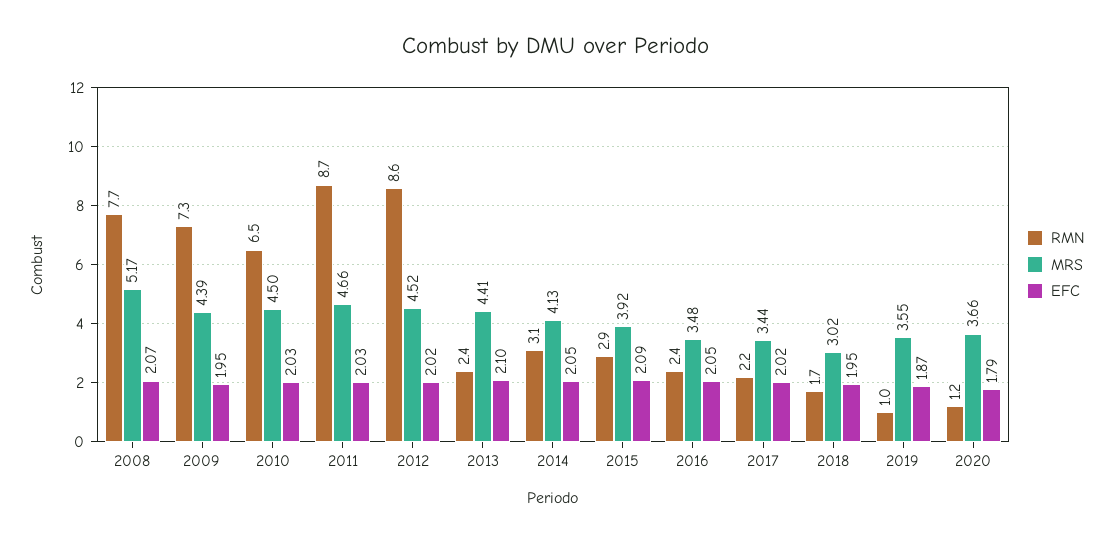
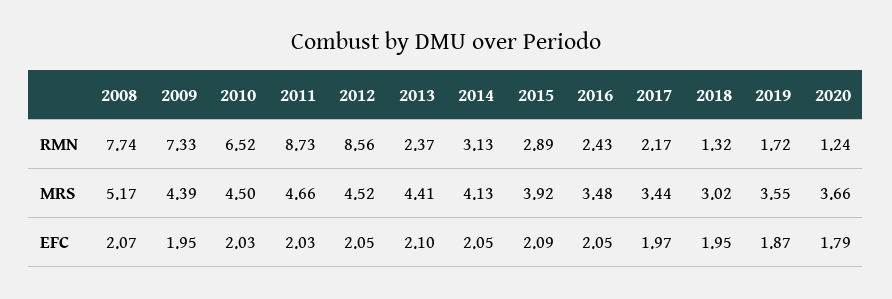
EFC, 2012: 2.02 -> 2.05
EFC, 2017: 2.02 -> 1.97
RMN, 2018: 1.7 -> 1.32
RMN, 2019: 1 -> 1.72

